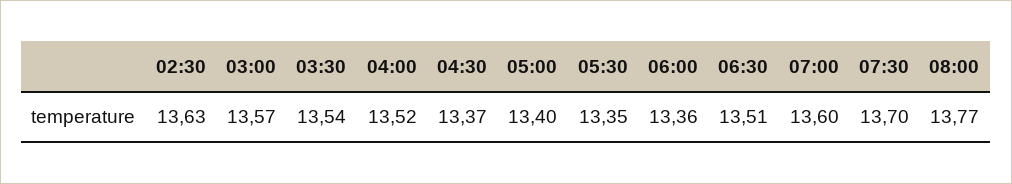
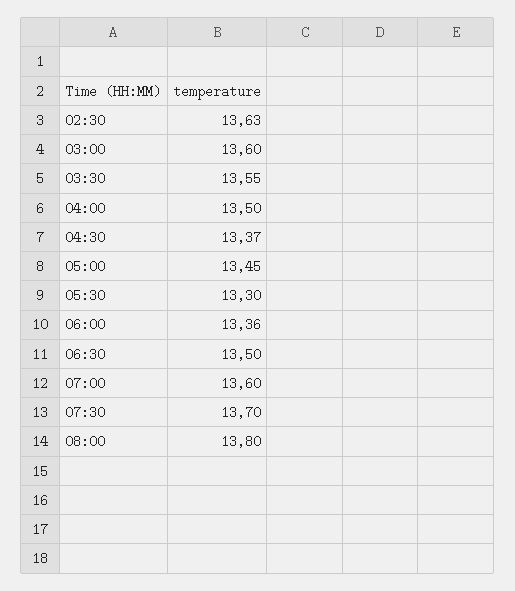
03:00: 13.57 -> 13.6
03:30: 13.54 -> 13.55
04:00: 13.52 -> 13.5
05:00: 13.4 -> 13.45
05:30: 13.35 -> 13.3
06:30: 13.51 -> 13.5
08:00: 13.77 -> 13.8

